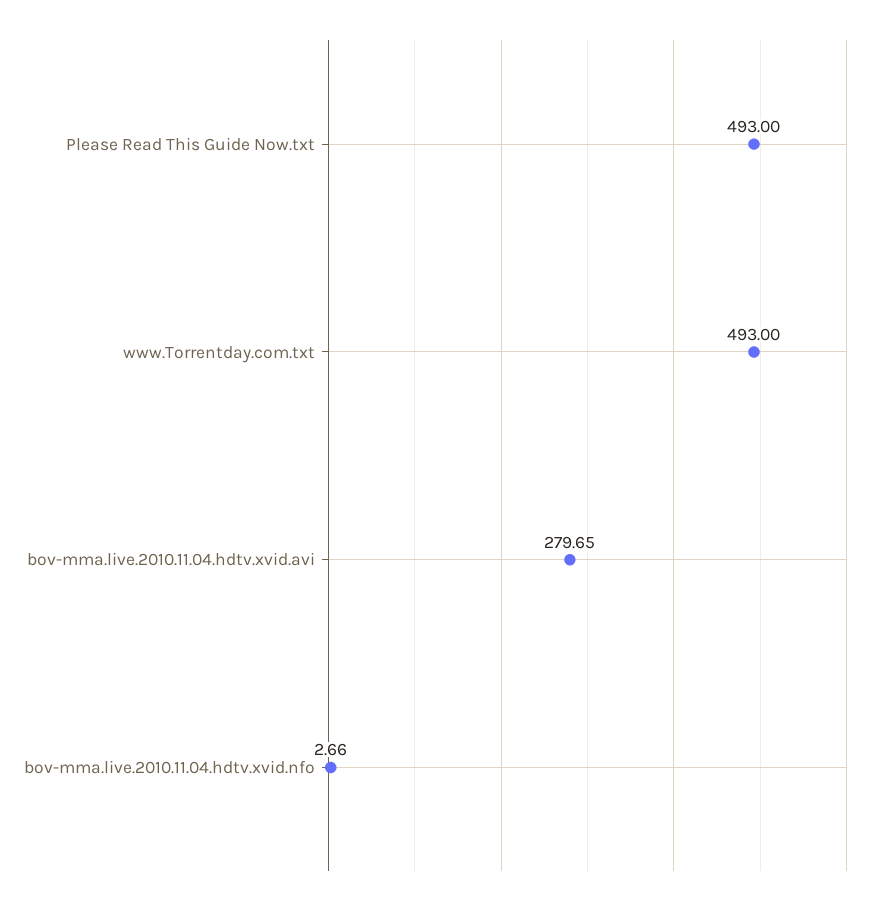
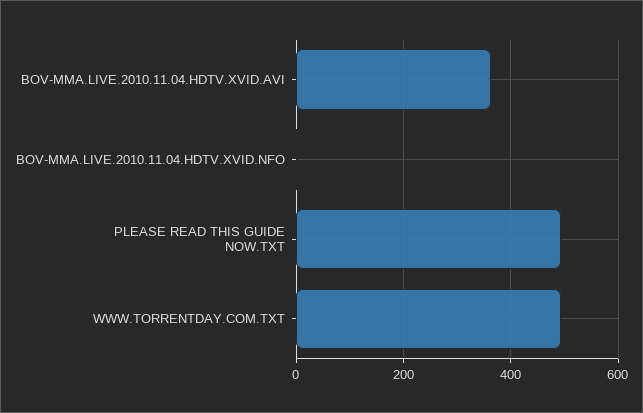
bov-mma.live.2010.11.04.hdtv.xvid.avi: 279.65 -> 360

